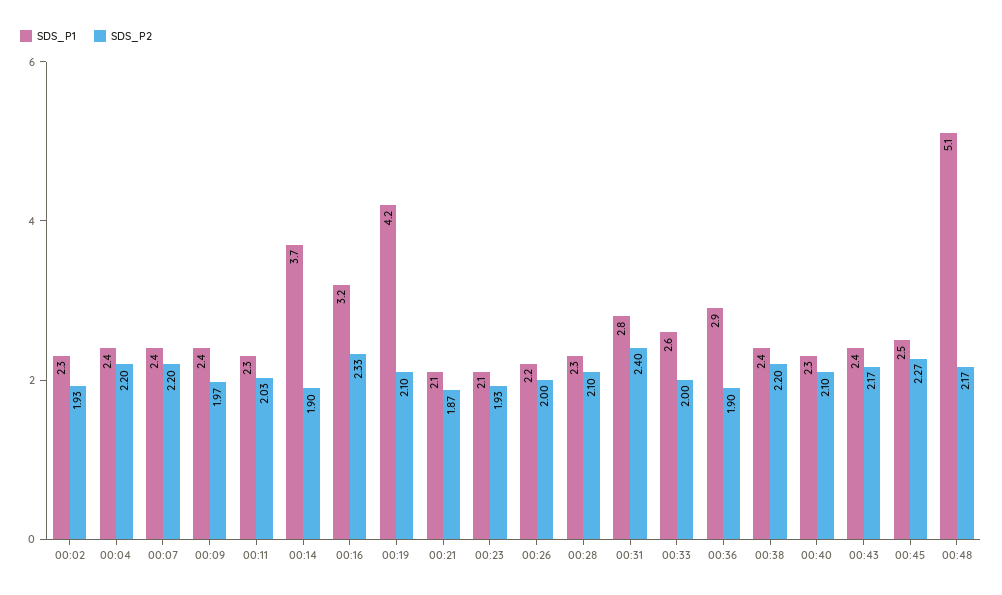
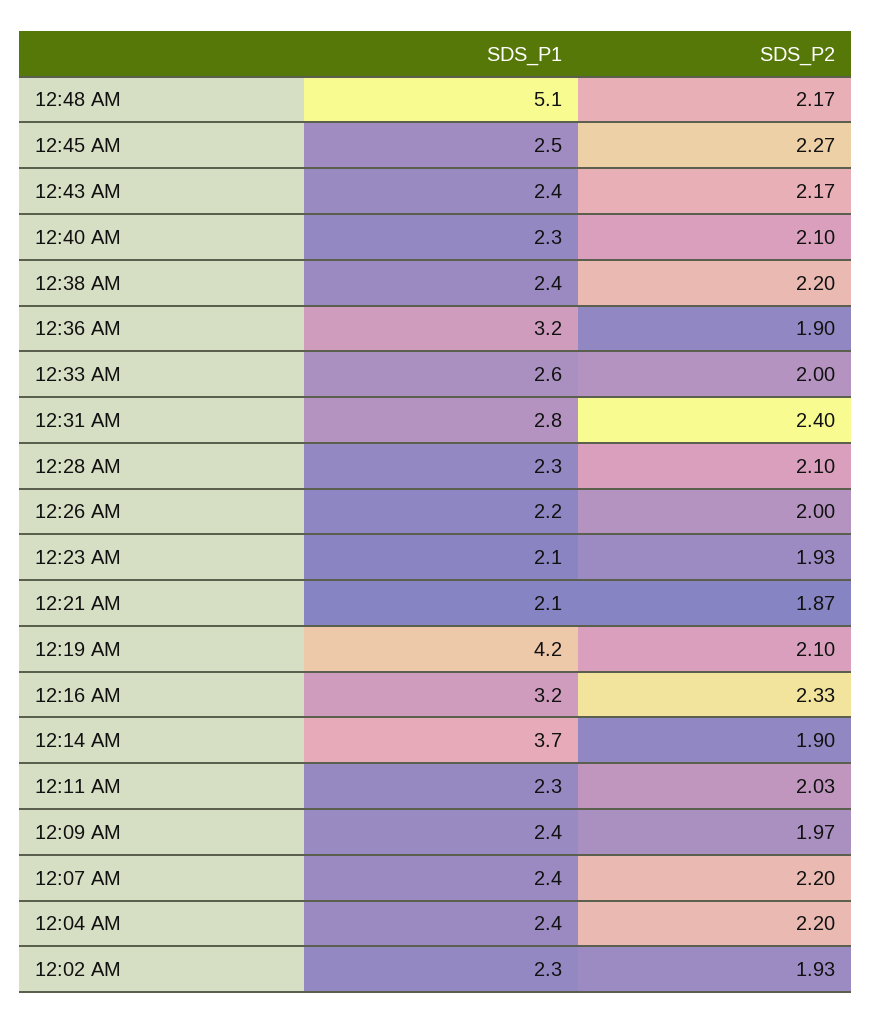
SDS_P1, 00:36: 2.9 -> 3.2

